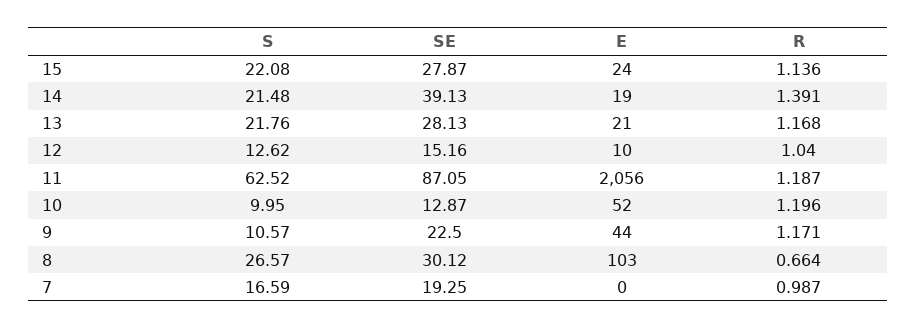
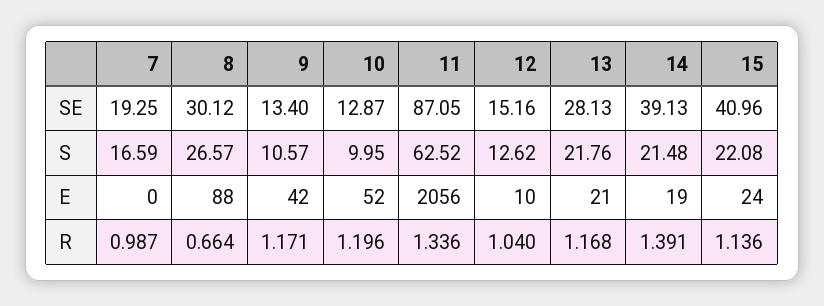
SE, 15: 27.87 -> 40.96
R, 11: 1.187 -> 1.336
SE, 9: 22.5 -> 13.4
E, 9: 44 -> 42
E, 8: 103 -> 88

